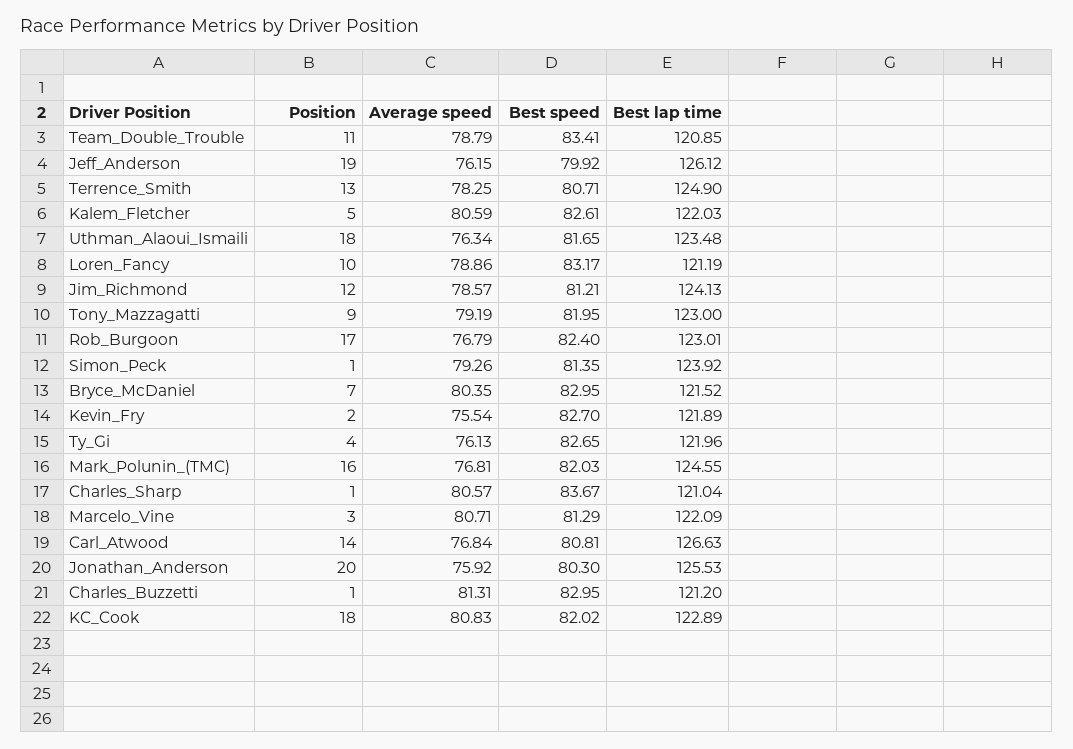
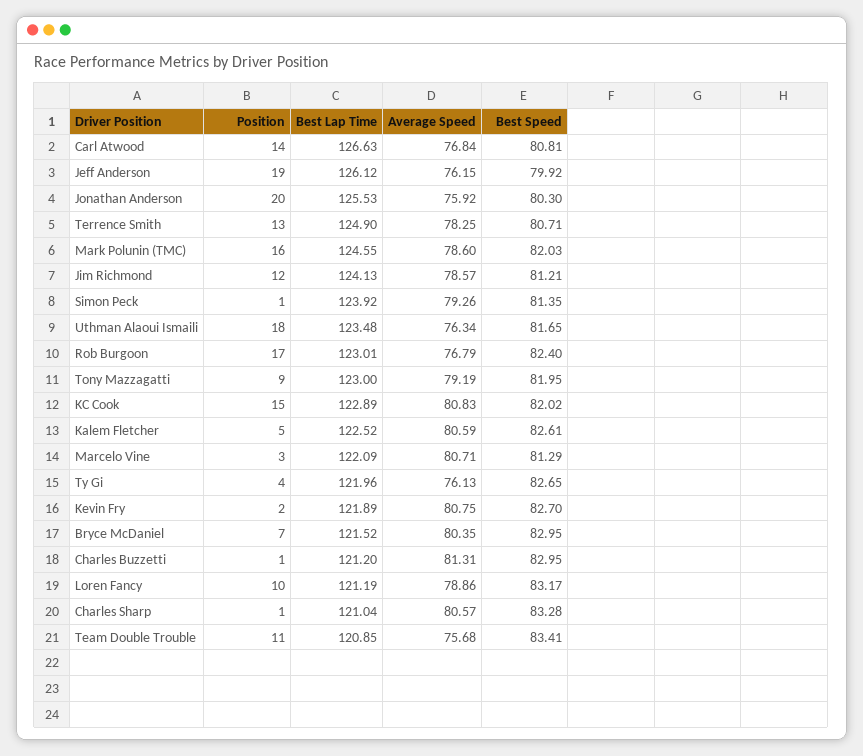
Average speed, Team_Double_Trouble: 78.79 -> 75.68
Best lap time, Kalem_Fletcher: 122.03 -> 122.52
Average speed, Kevin_Fry: 75.54 -> 80.75
Average speed, Mark_Polunin_(TMC): 76.81 -> 78.6
Best speed, Charles_Sharp: 83.67 -> 83.28
Position, KC_Cook: 18 -> 15

